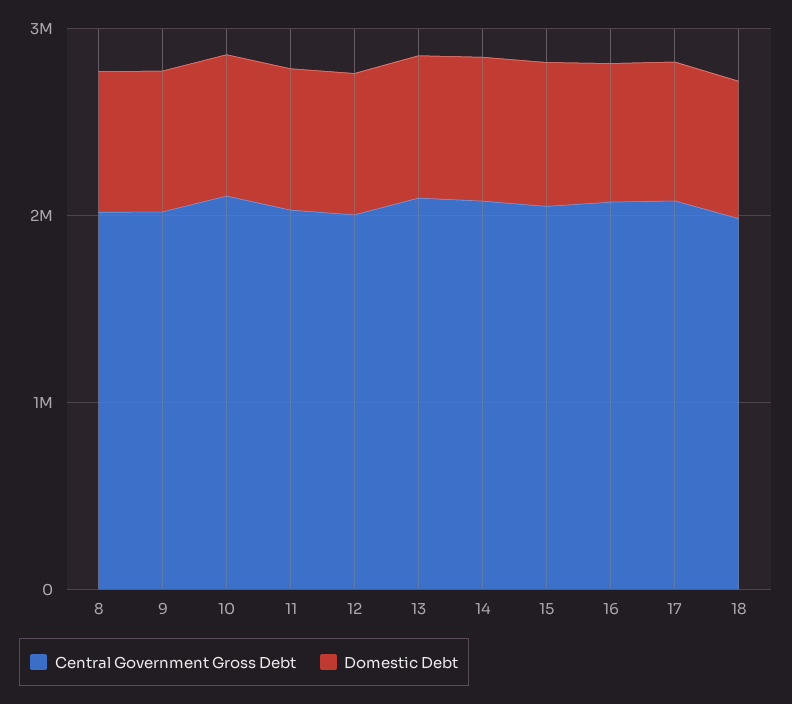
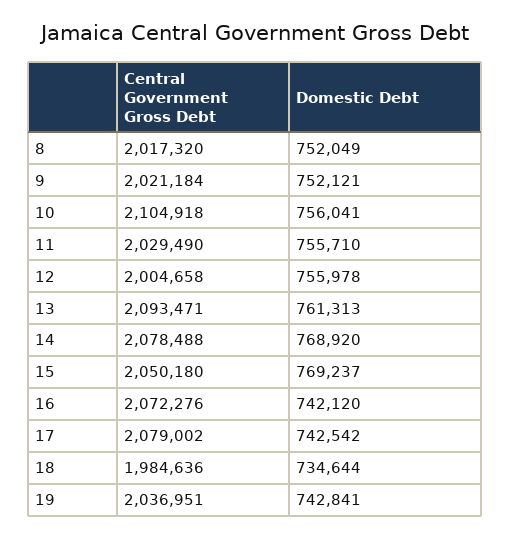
Central Government Gross Debt, 19: none -> 2036951
Domestic Debt, 19: none -> 742841

